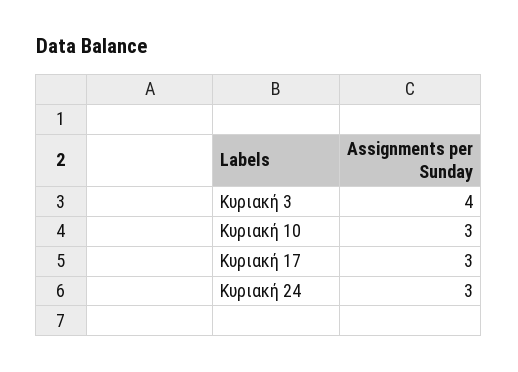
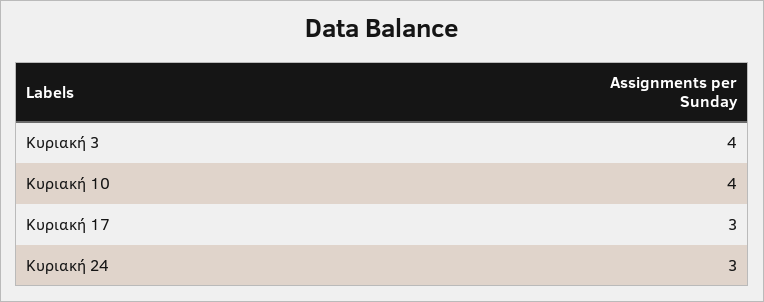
Κυριακή 10: 3 -> 4

